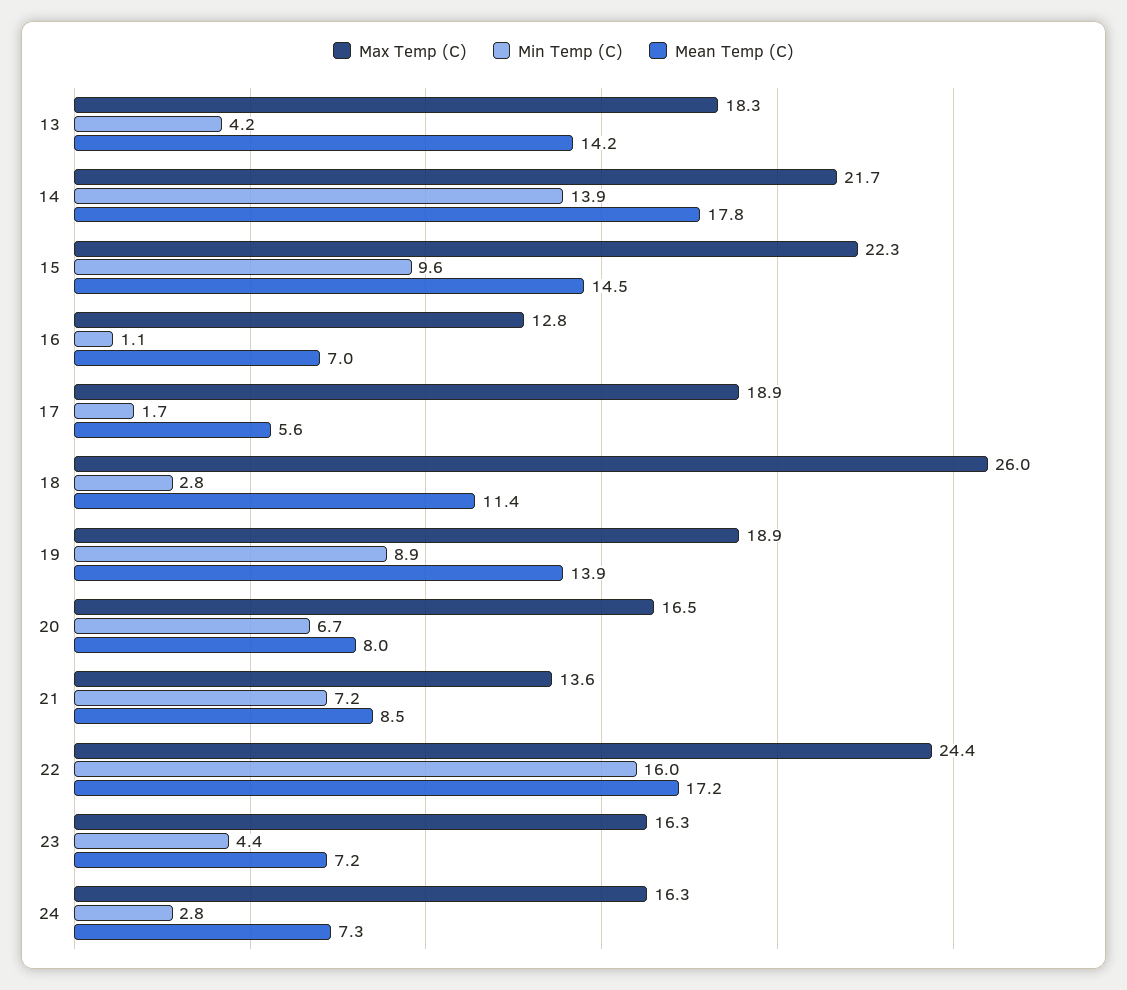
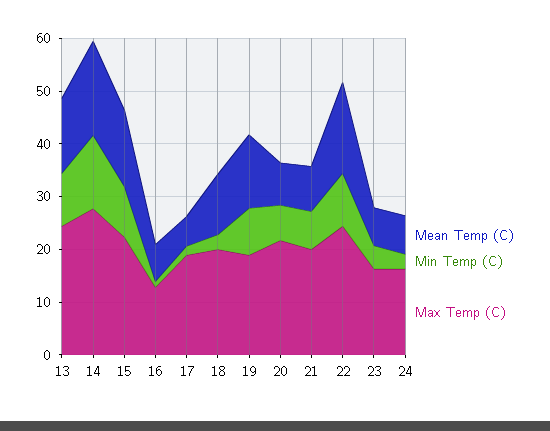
Max Temp (C), 13: 18.3 -> 24
Min Temp (C), 13: 4.2 -> 10
Max Temp (C), 14: 21.7 -> 28
Max Temp (C), 18: 26 -> 20
Max Temp (C), 20: 16.5 -> 22
Max Temp (C), 21: 13.6 -> 20
Min Temp (C), 22: 16 -> 10

